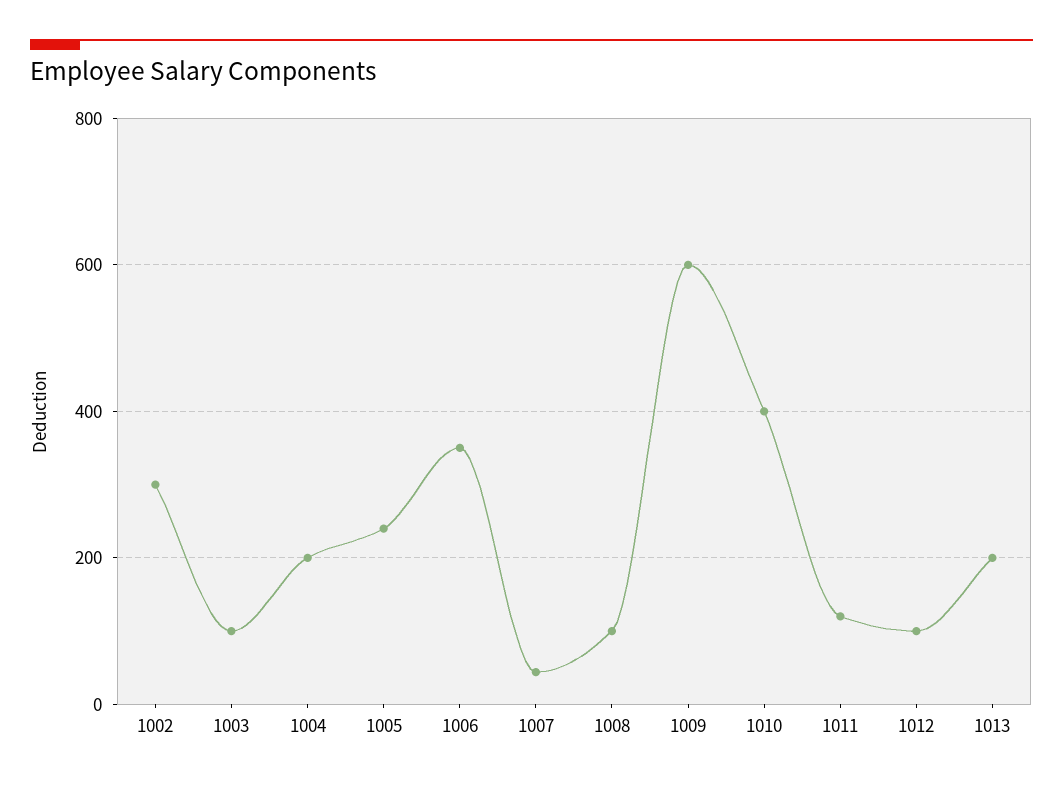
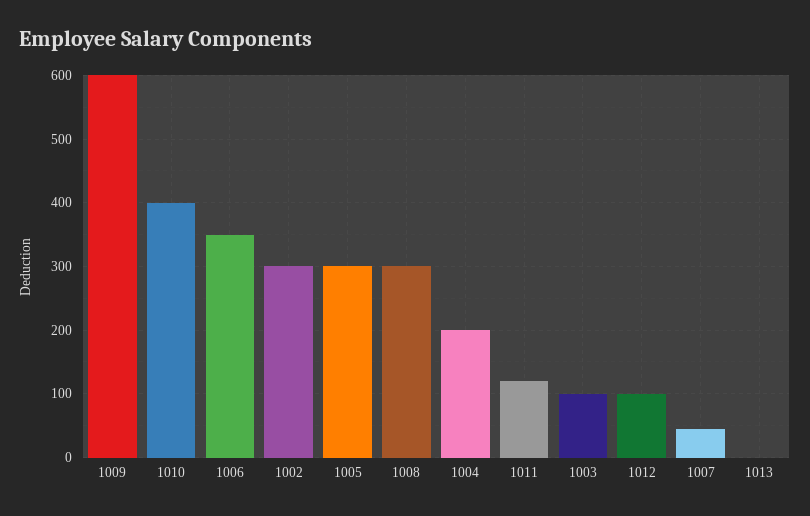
1005: 240 -> 300
1008: 100 -> 300
1013: 200 -> 0

